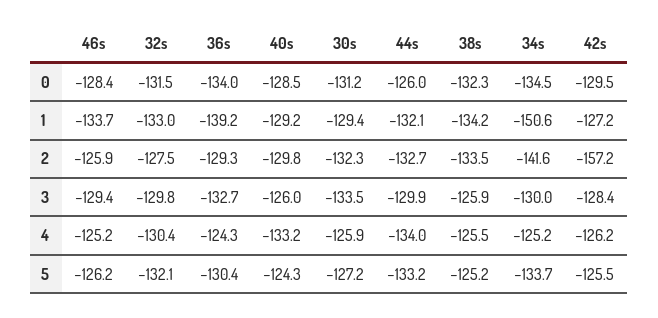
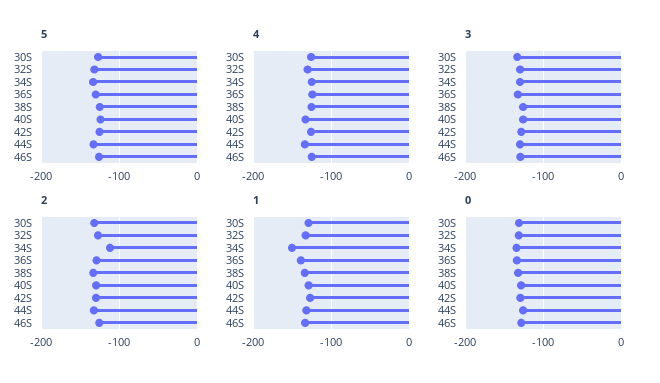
2, 34s: -141.6 -> -110
2, 42s: -157.2 -> -130

